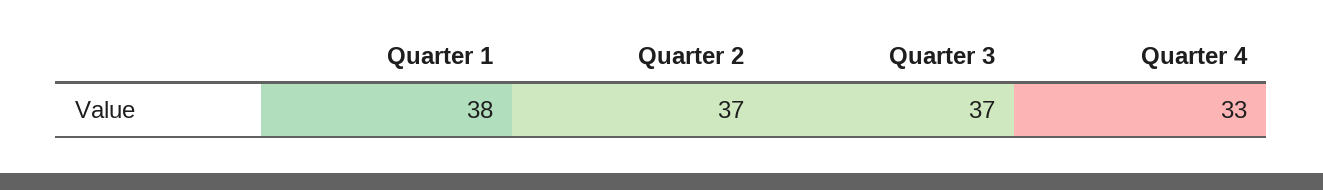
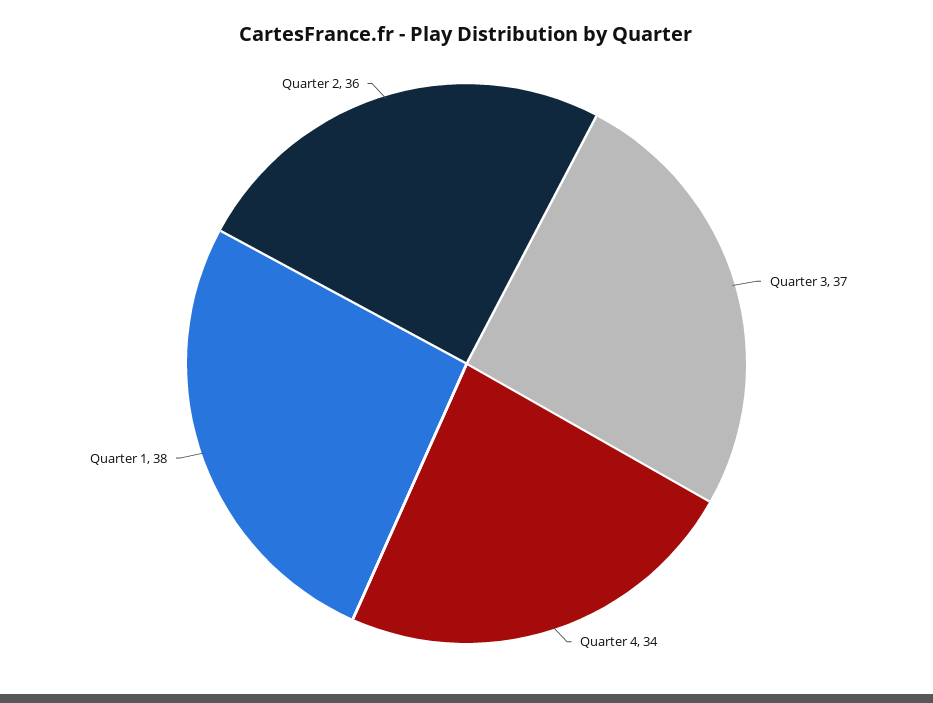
Quarter 2: 37 -> 36
Quarter 4: 33 -> 34

